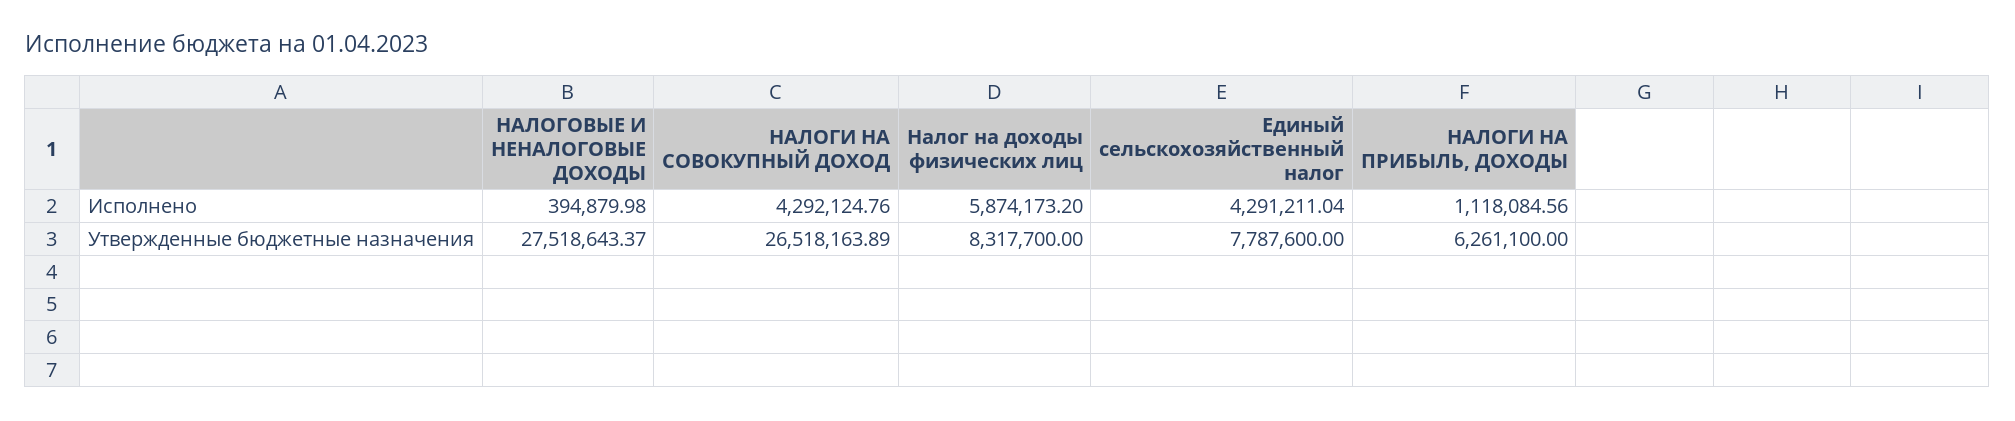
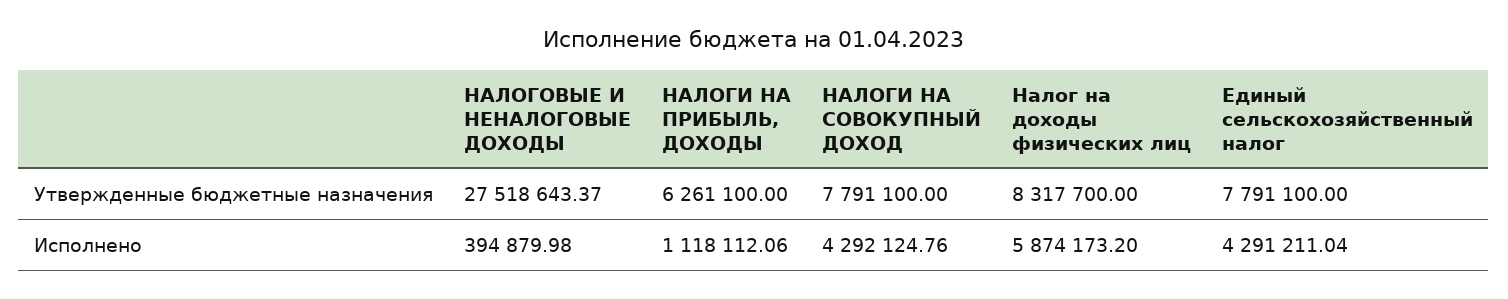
НАЛОГИ НА ПРИБЫЛЬ, ДОХОДЫ, Исполнено: 1118084.56 -> 1118112.06
НАЛОГИ НА СОВОКУПНЫЙ ДОХОД, Утвержденные бюджетные назначения: 26518163.89 -> 7791100
Единый сельскохозяйственный налог, Утвержденные бюджетные назначения: 7787600 -> 7791100

